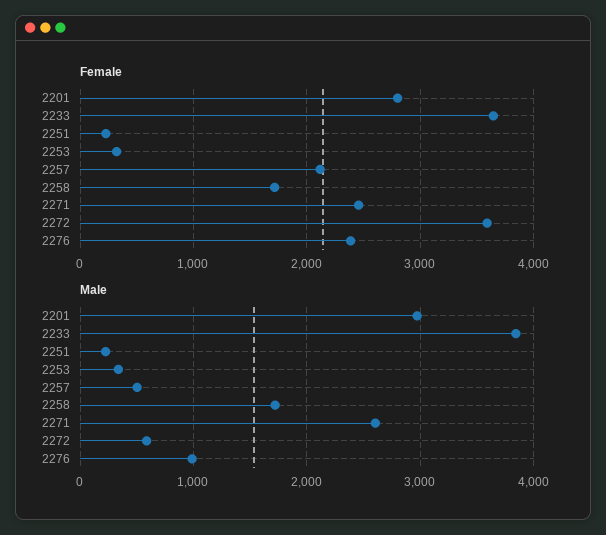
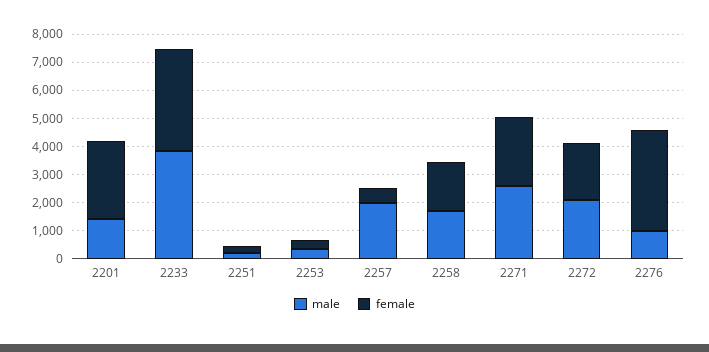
Female, 2257: 2100 -> 500
Female, 2272: 3600 -> 2000
Female, 2276: 2400 -> 3500
Male, 2201: 3000 -> 1500
Male, 2257: 500 -> 2000
Male, 2272: 600 -> 2000

